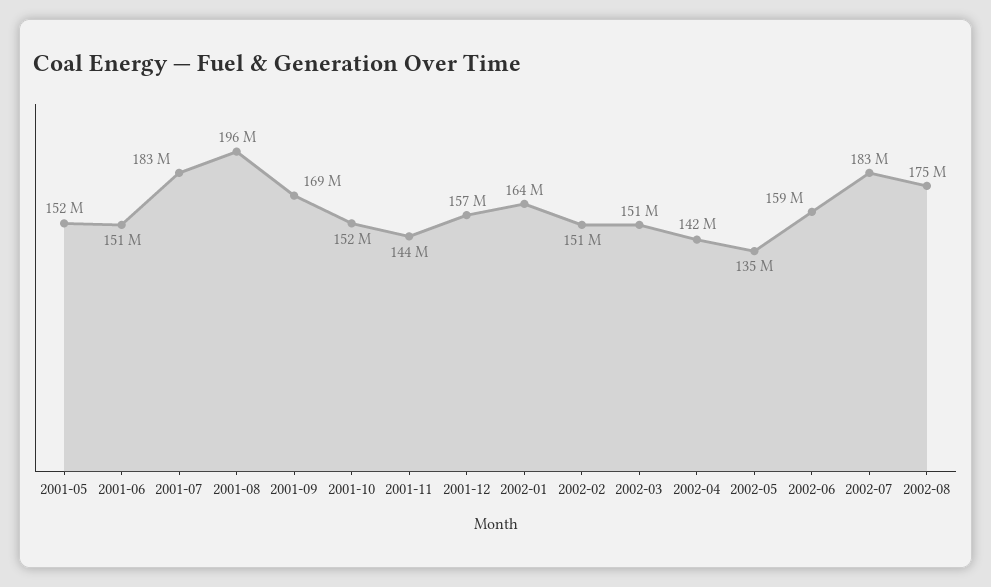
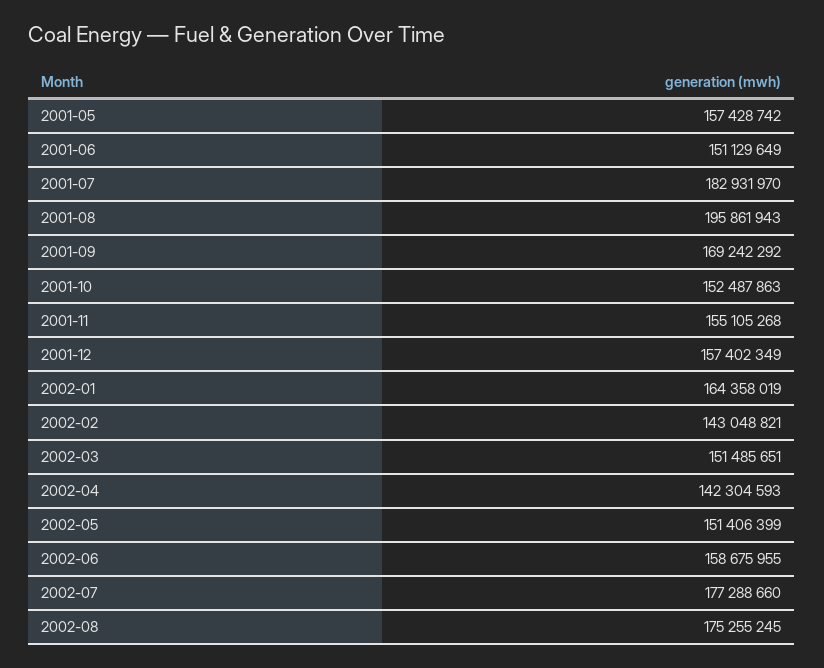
2001-05: 152000000 -> 157428742
2001-11: 144000000 -> 155105268
2002-02: 151000000 -> 143048821
2002-05: 135000000 -> 151406399
2002-07: 183000000 -> 177288660

